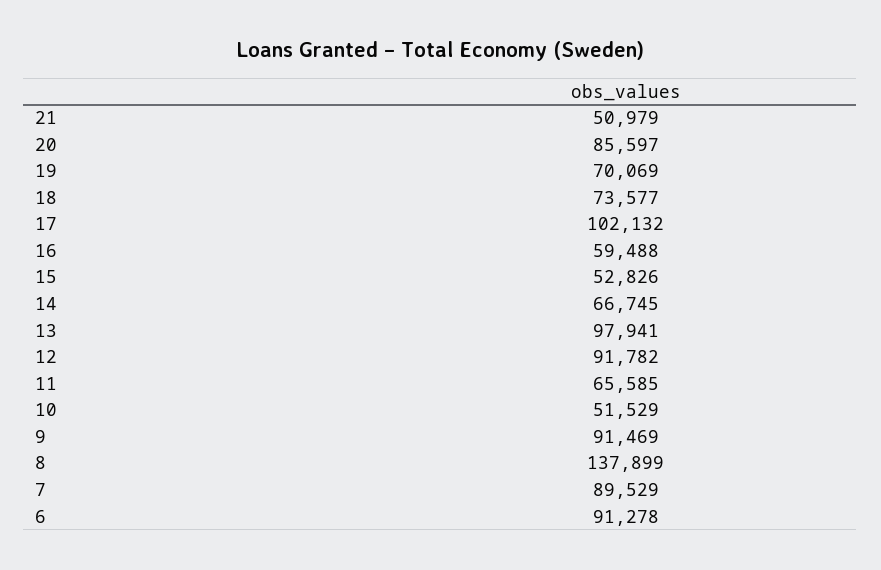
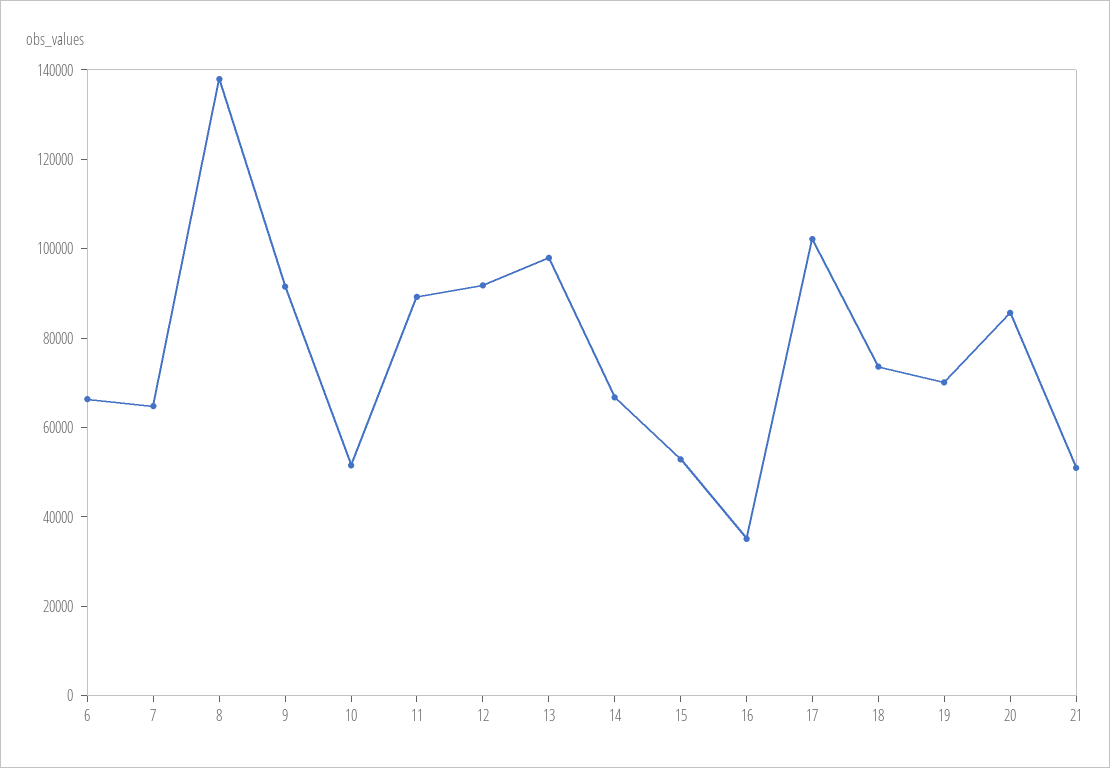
16: 59488 -> 35000
11: 65585 -> 90000
7: 89529 -> 65000
6: 91278 -> 65000

